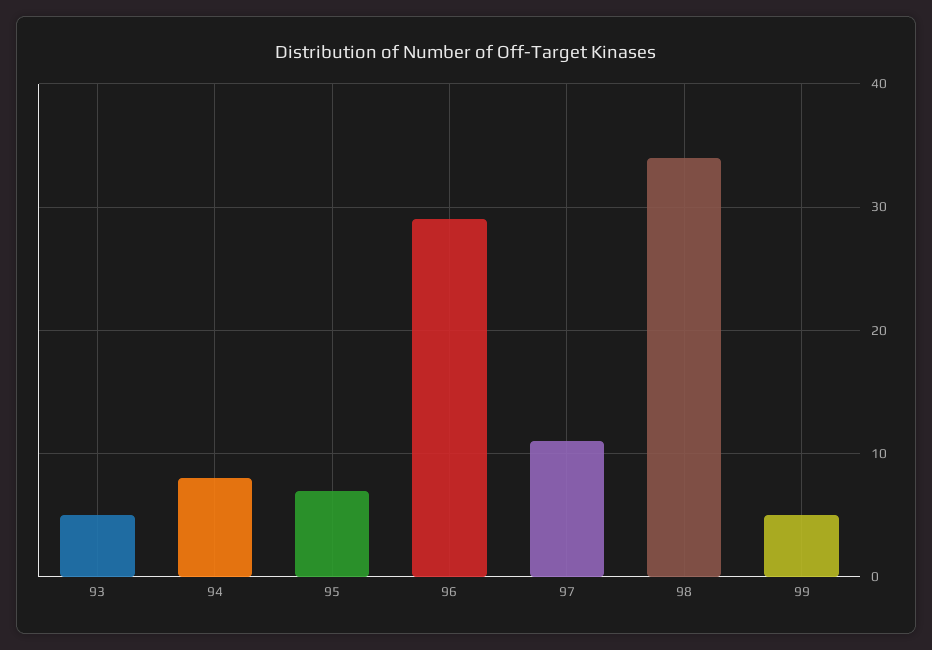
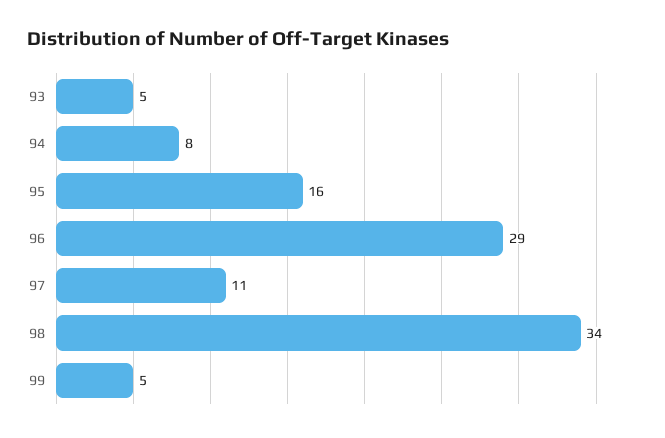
95: 7 -> 16

